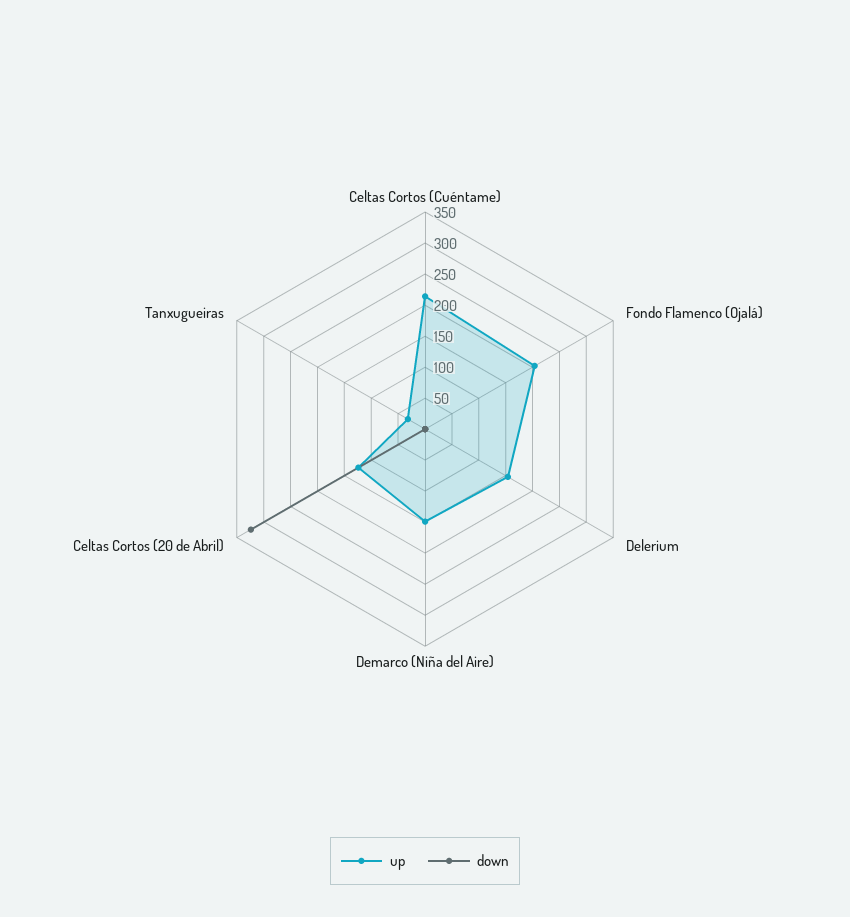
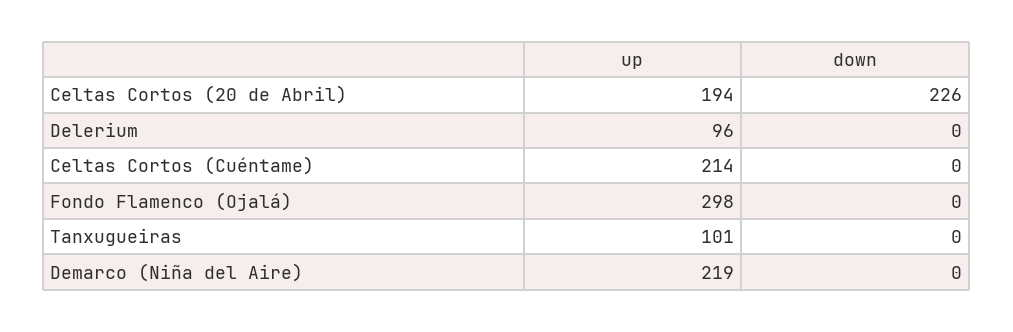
up, Fondo Flamenco (Ojalá): 200 -> 298
up, Delerium: 150 -> 96
up, Demarco (Niña del Aire): 150 -> 219
up, Celtas Cortos (20 de Abril): 125 -> 194
down, Celtas Cortos (20 de Abril): 325 -> 226
up, Tanxugueiras: 25 -> 101

